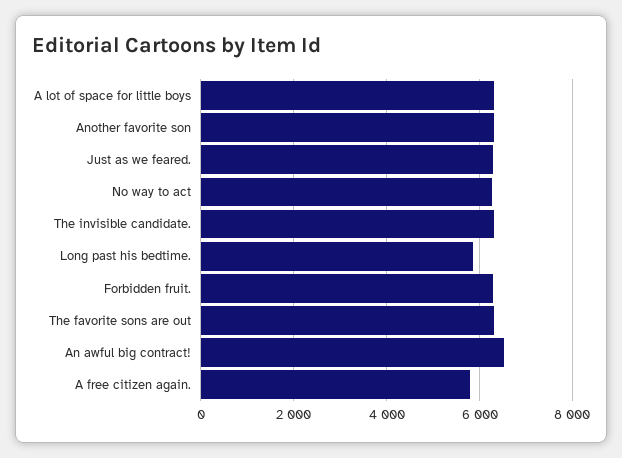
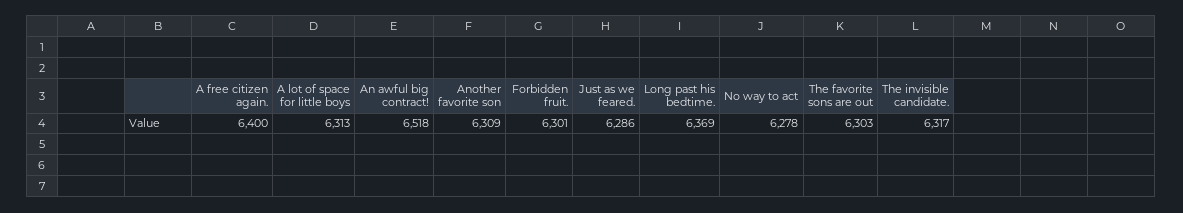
Long past his bedtime.: 5800 -> 6369
A free citizen again.: 5800 -> 6400

